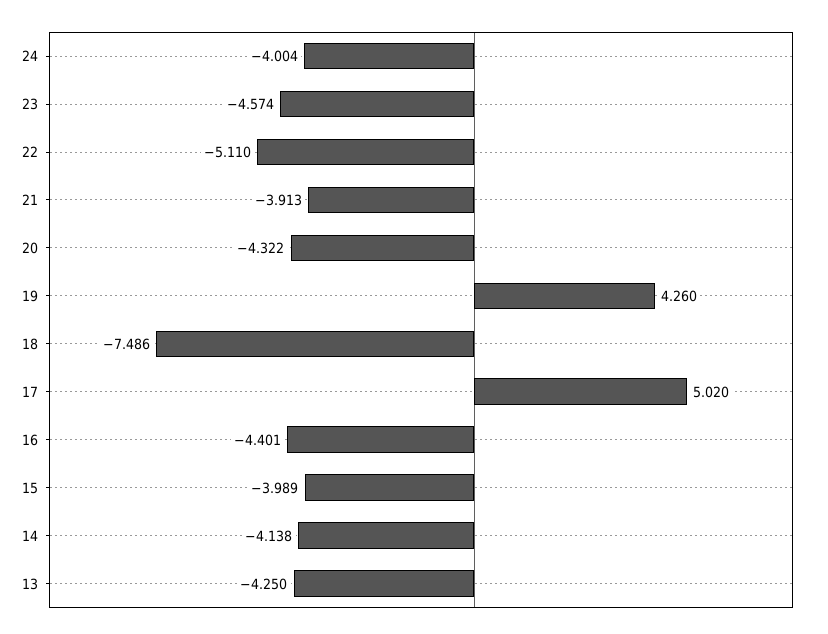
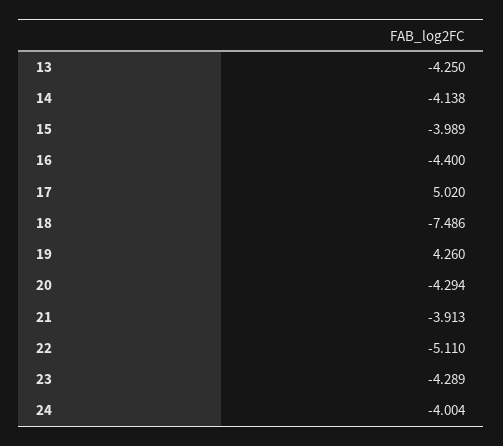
23: -4.574 -> -4.289
20: -4.322 -> -4.294
16: -4.401 -> -4.4

